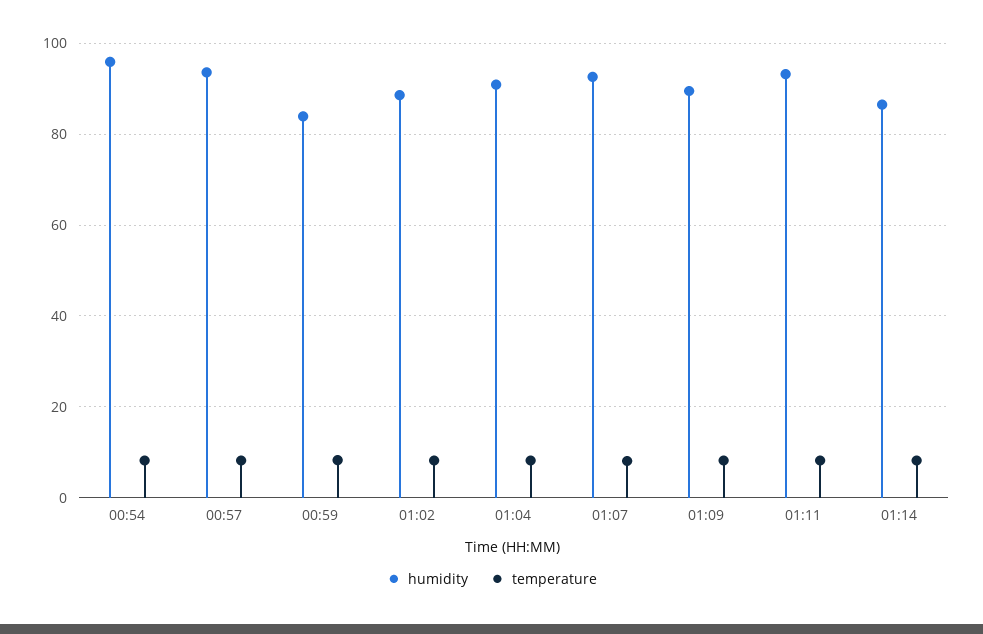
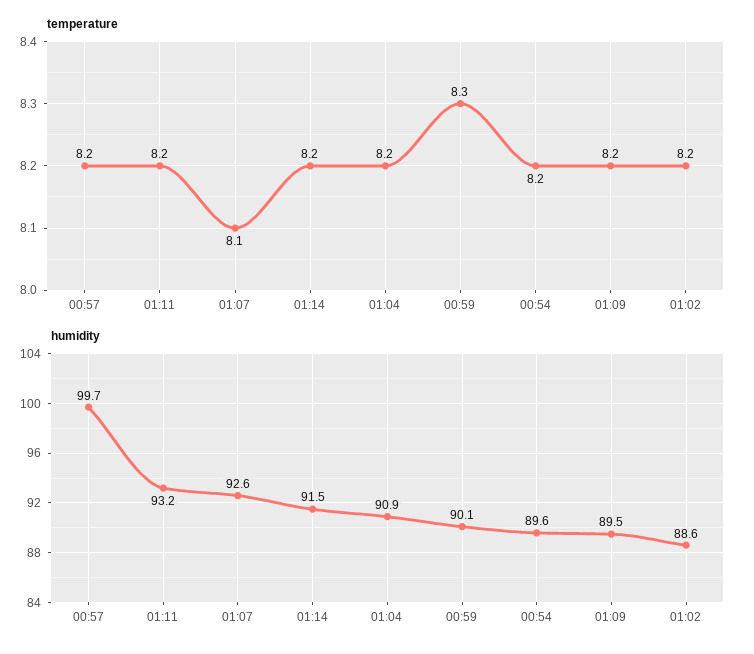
humidity, 00:54: 96 -> 89.6
humidity, 00:57: 94 -> 99.7
humidity, 00:59: 84 -> 90.1
humidity, 01:14: 86 -> 91.5

